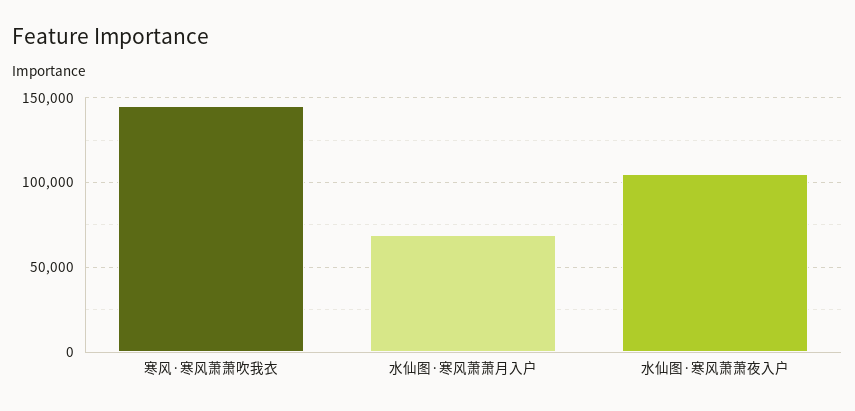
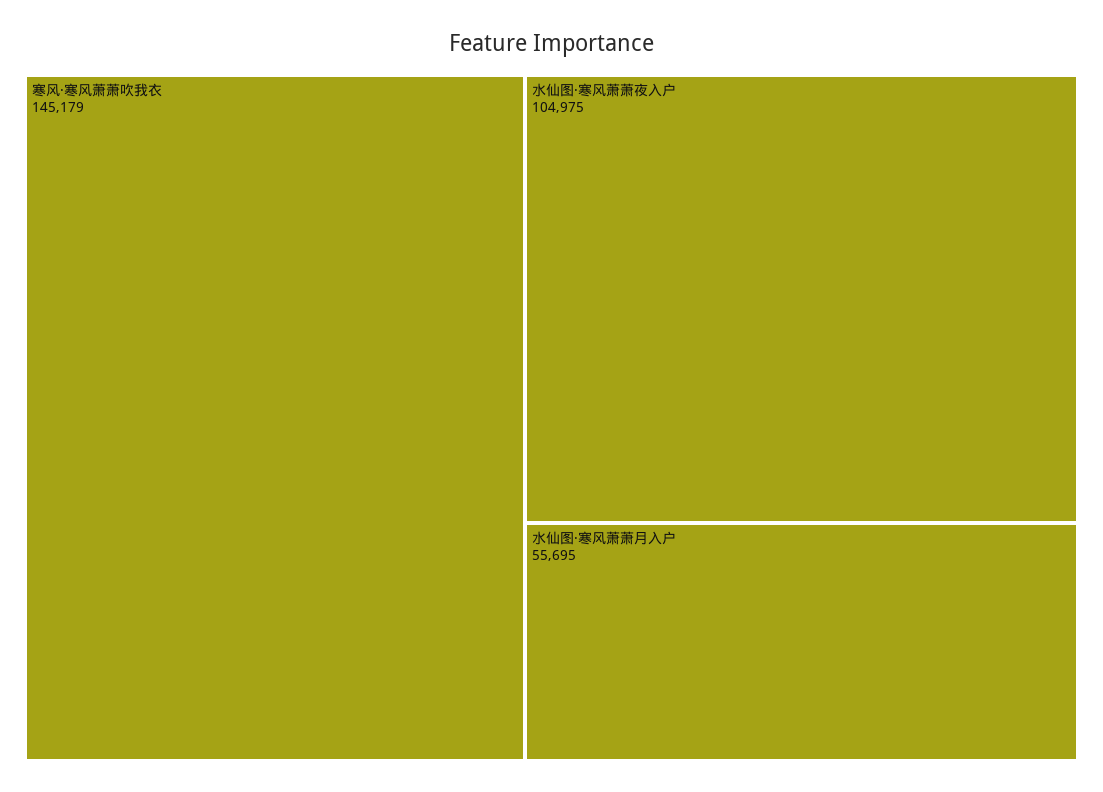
水仙图·寒风萧萧月入户: 70000 -> 55695

